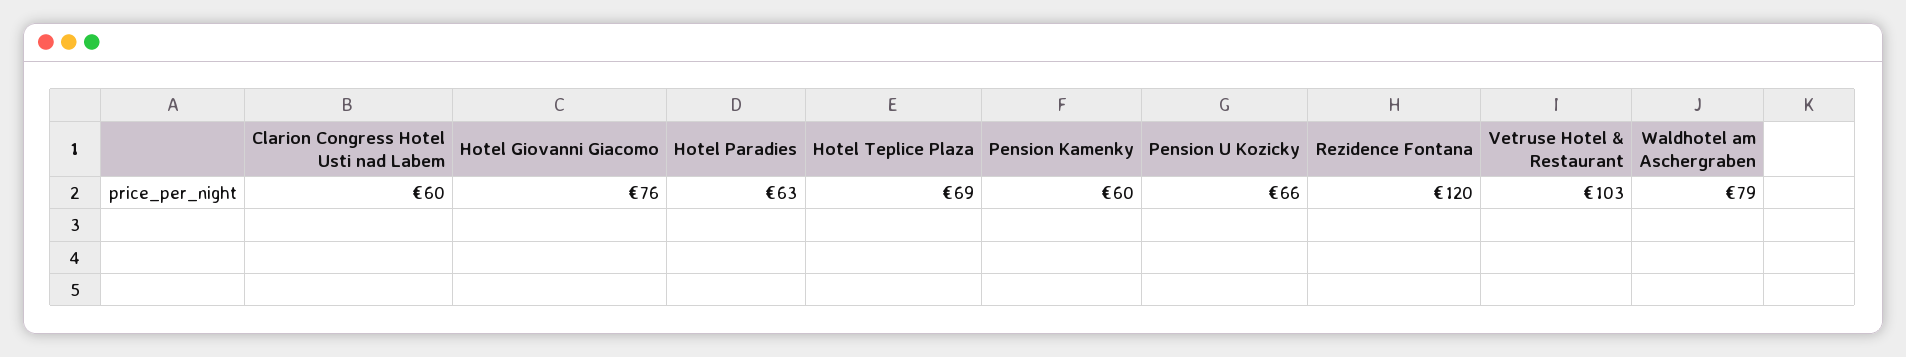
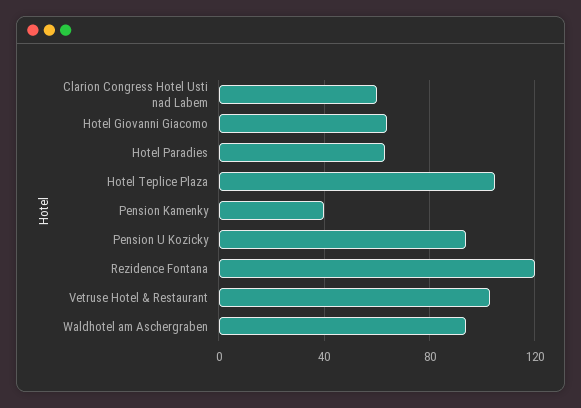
Hotel Giovanni Giacomo: 76 -> 65
Hotel Teplice Plaza: 69 -> 105
Pension Kamenky: 60 -> 40
Pension U Kozicky: 66 -> 95
Waldhotel am Aschergraben: 79 -> 95

